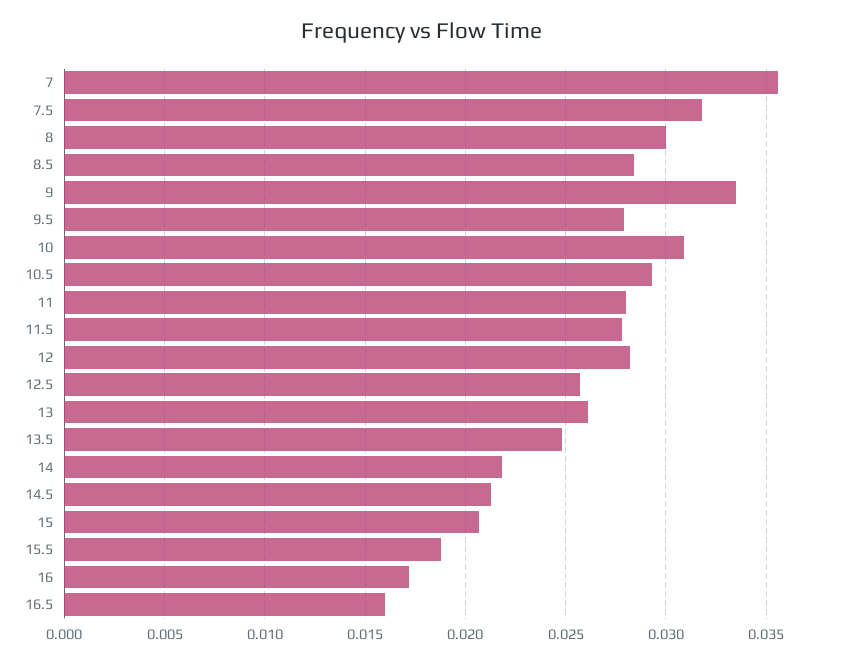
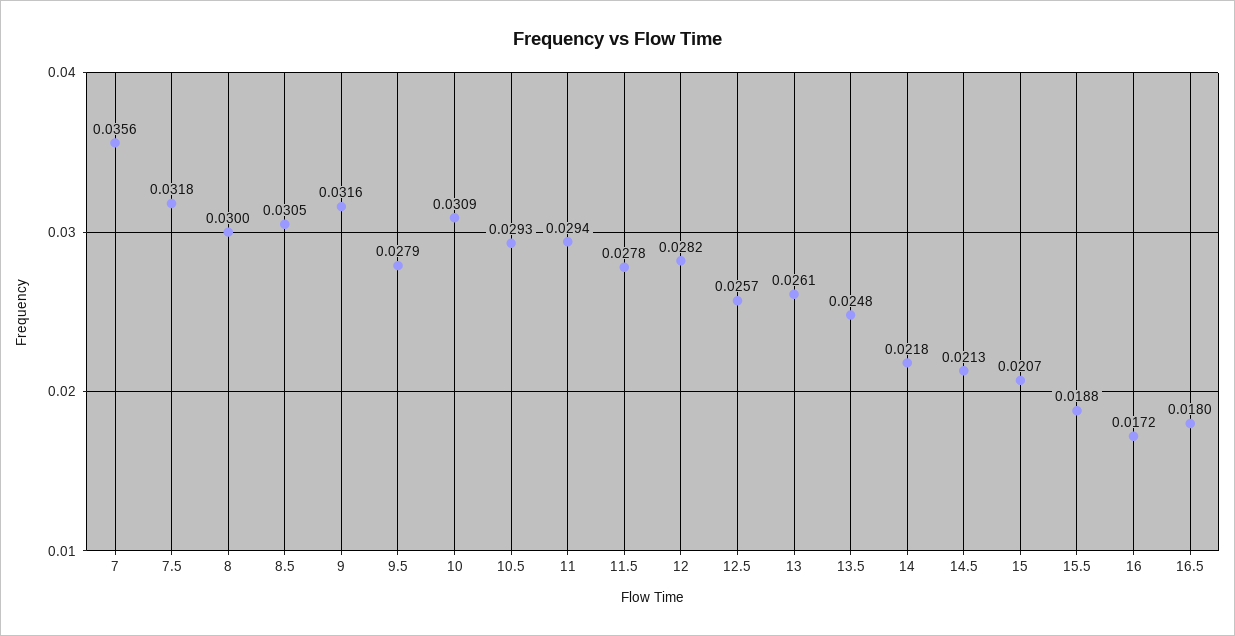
8.5: 0.0285 -> 0.0305
9: 0.0335 -> 0.0316
11: 0.028 -> 0.0294
16.5: 0.016 -> 0.018

